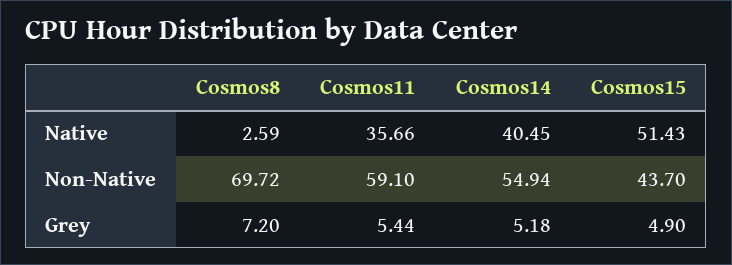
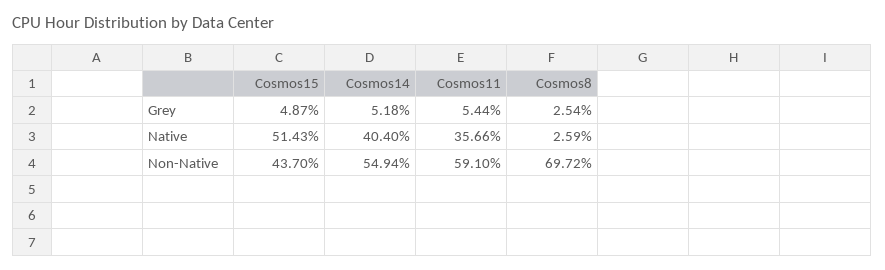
Cosmos14, Native: 40.45 -> 40.4
Cosmos8, Grey: 7.2 -> 2.54
Cosmos15, Grey: 4.9 -> 4.87

